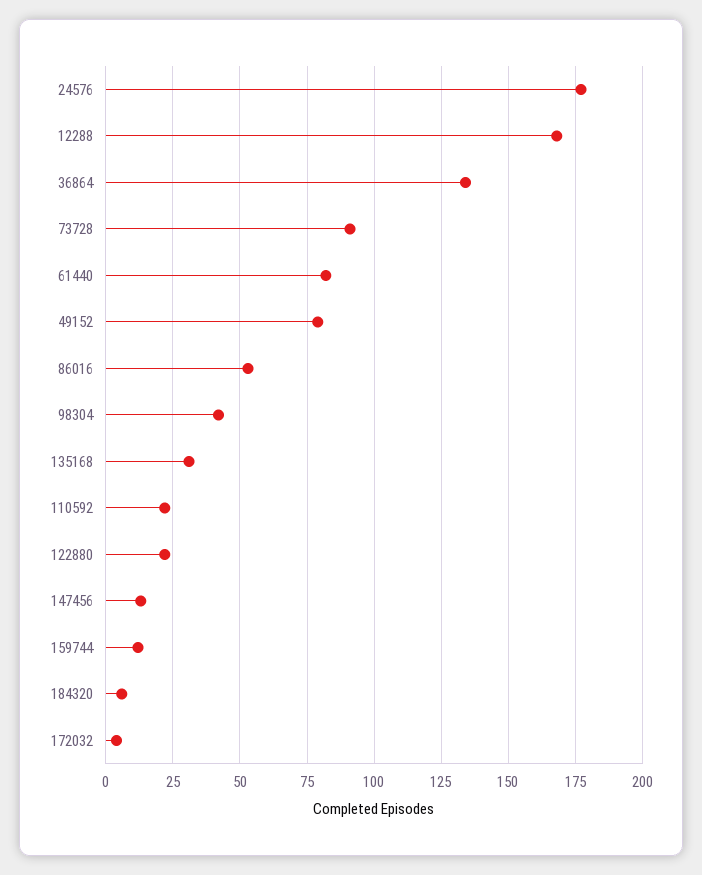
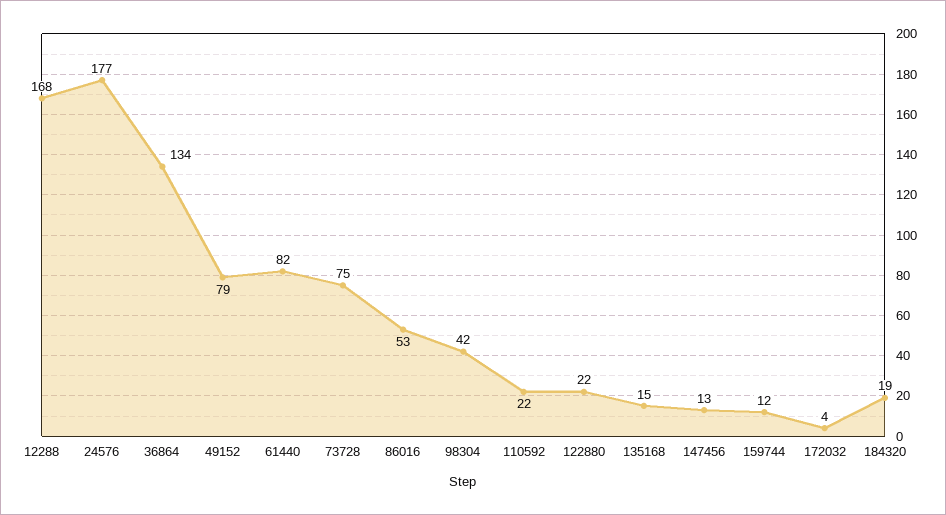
73728: 90 -> 75
135168: 30 -> 15
184320: 5 -> 19

